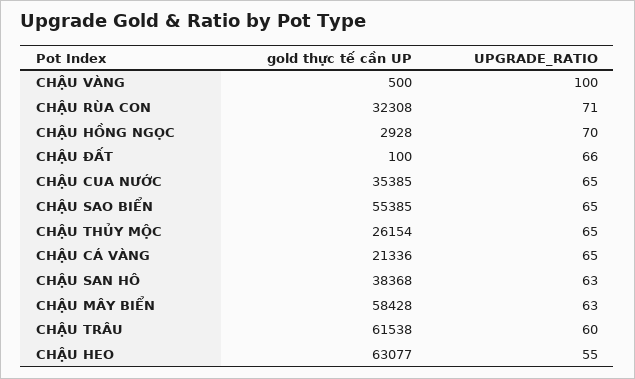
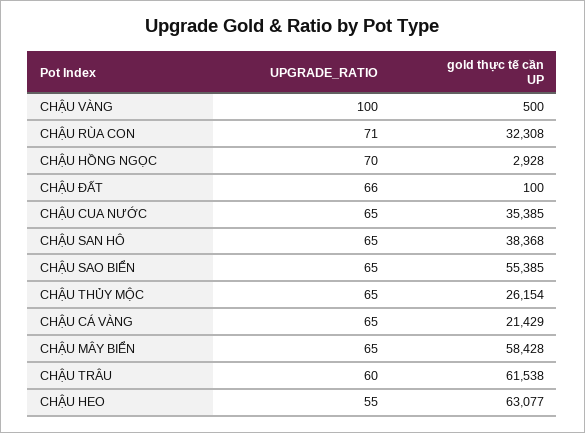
gold thực tế cần UP, CHẬU CÁ VÀNG: 21336 -> 21429
UPGRADE_RATIO, CHẬU SAN HÔ: 63 -> 65
UPGRADE_RATIO, CHẬU MÂY BIỂN: 63 -> 65

